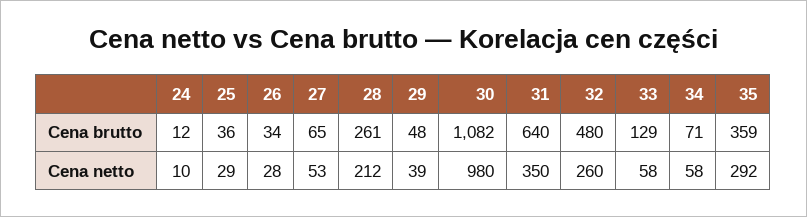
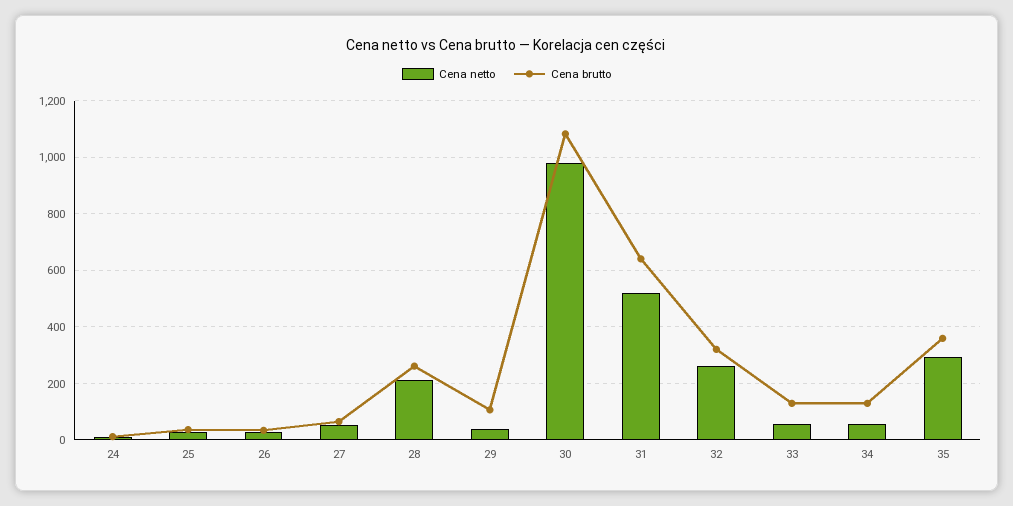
Cena brutto, 29: 48 -> 100
Cena brutto, 32: 480 -> 325
Cena brutto, 34: 71 -> 125
Cena netto, 31: 350 -> 525

